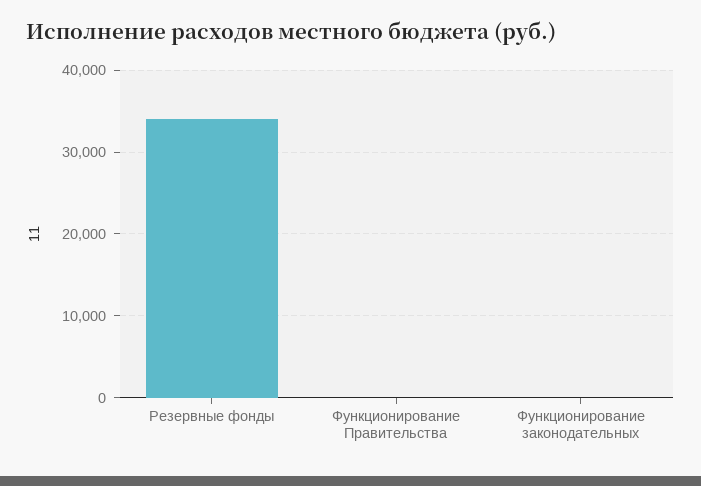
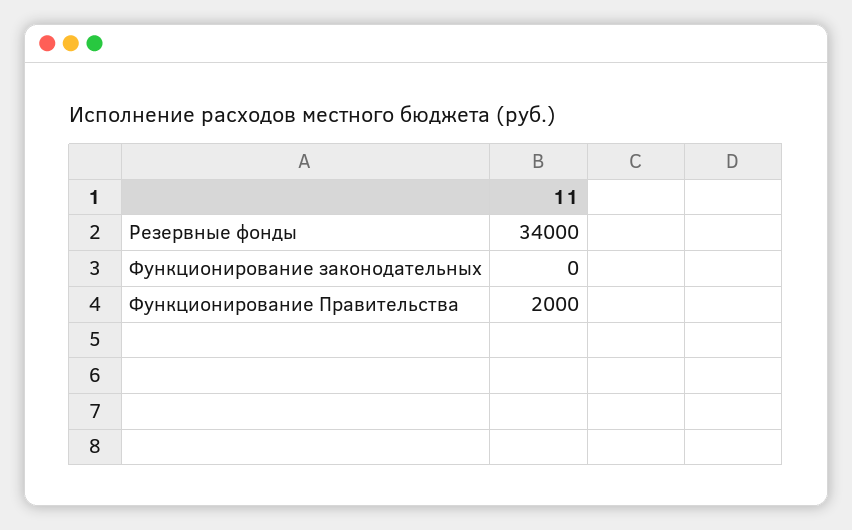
Функционирование Правительства: 0 -> 2000

